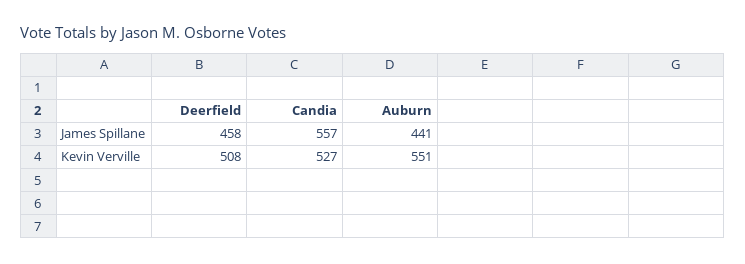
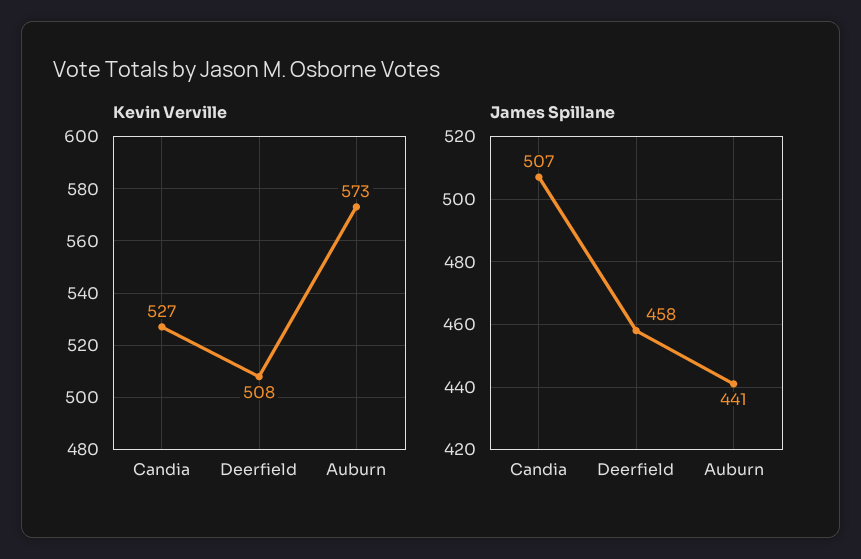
James Spillane, Candia: 557 -> 507
Kevin Verville, Auburn: 551 -> 573

